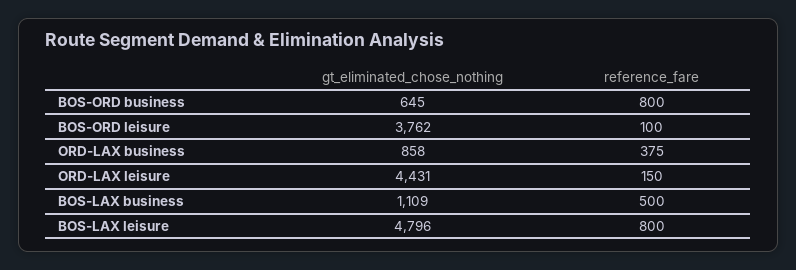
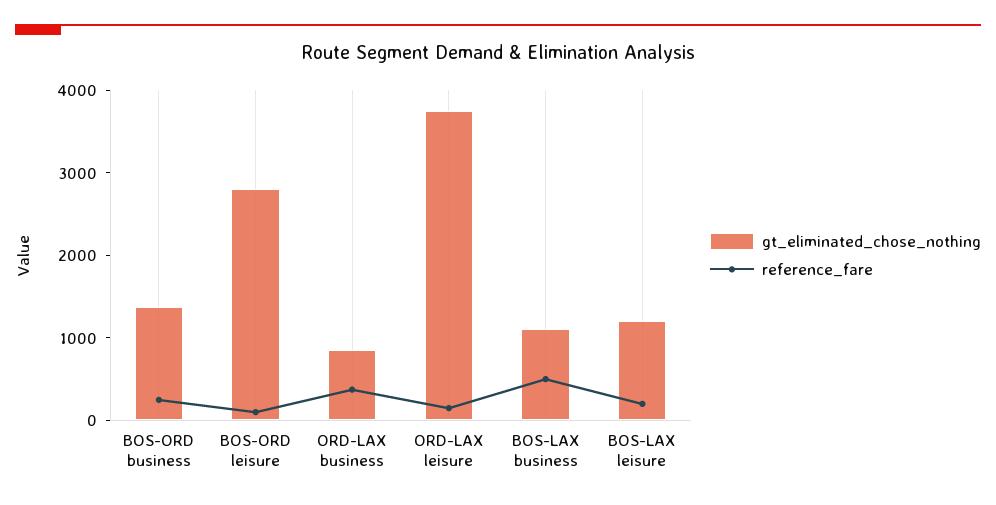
gt_eliminated_chose_nothing, BOS-ORD business: 645 -> 1400
reference_fare, BOS-ORD business: 800 -> 200
gt_eliminated_chose_nothing, BOS-ORD leisure: 3762 -> 2800
gt_eliminated_chose_nothing, ORD-LAX leisure: 4431 -> 3800
gt_eliminated_chose_nothing, BOS-LAX leisure: 4796 -> 1200
reference_fare, BOS-LAX leisure: 800 -> 200

